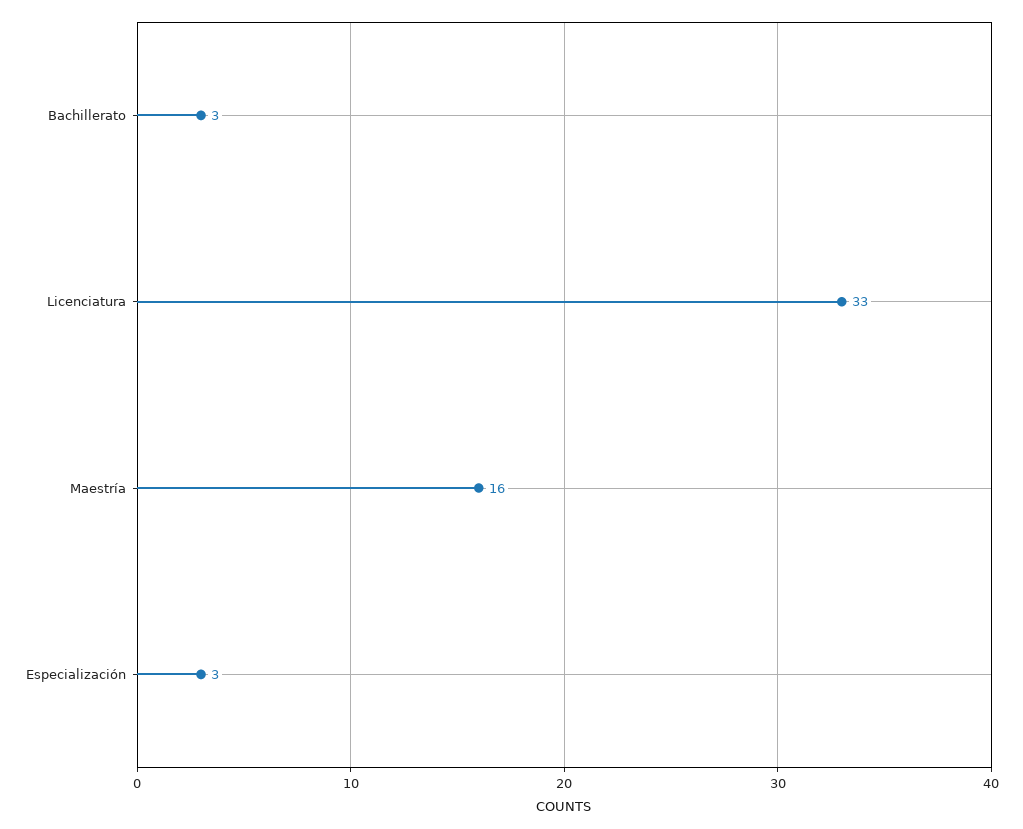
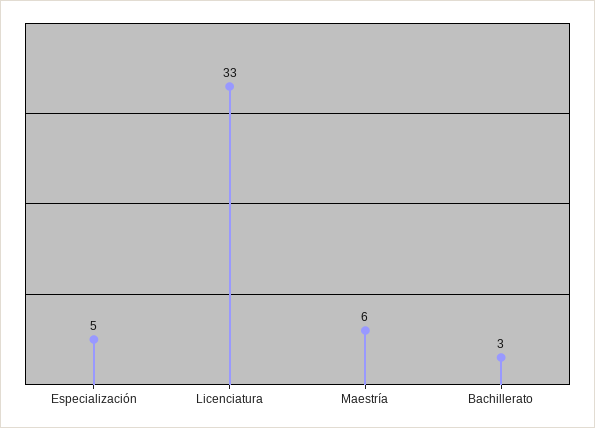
Maestría: 16 -> 6
Especialización: 3 -> 5

